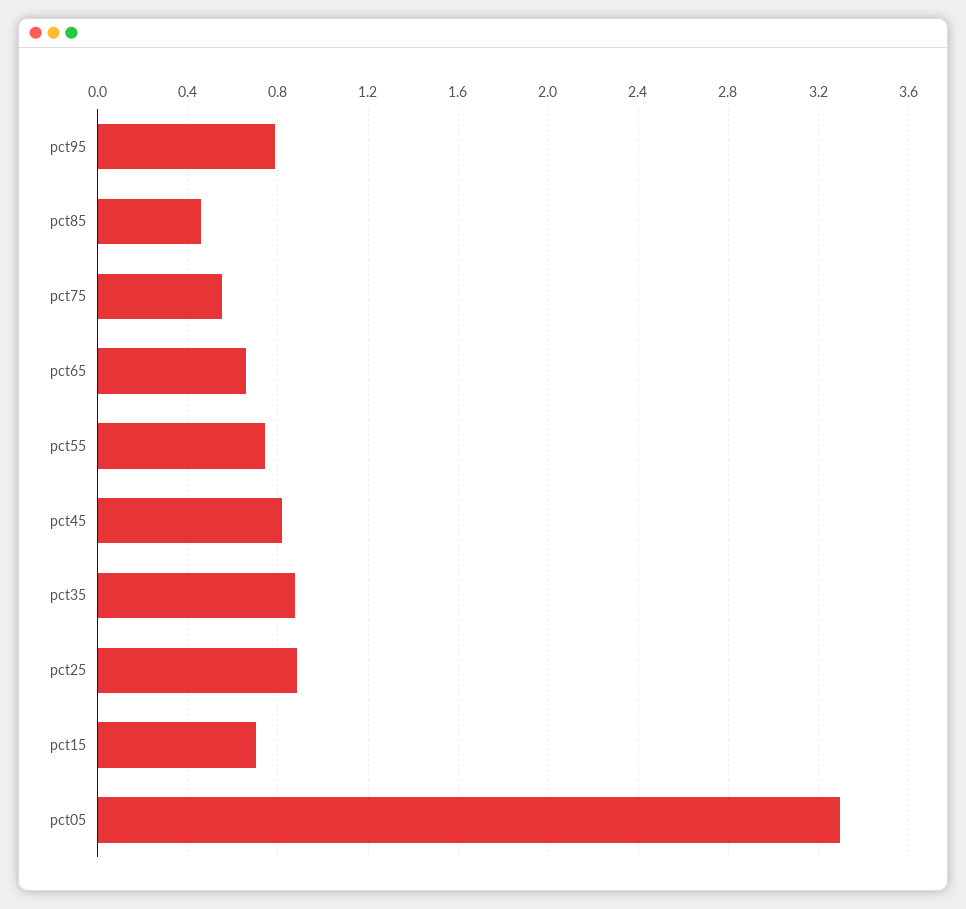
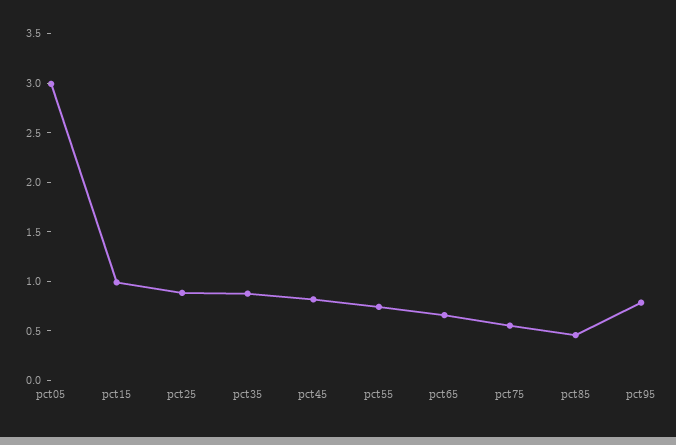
pct15: 0.7 -> 1
pct05: 3.3 -> 3

